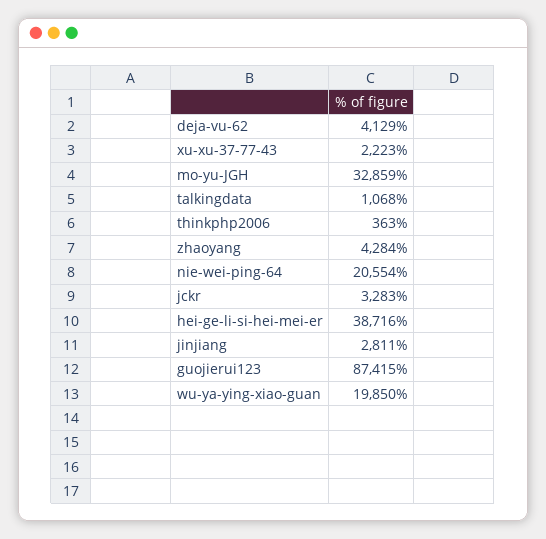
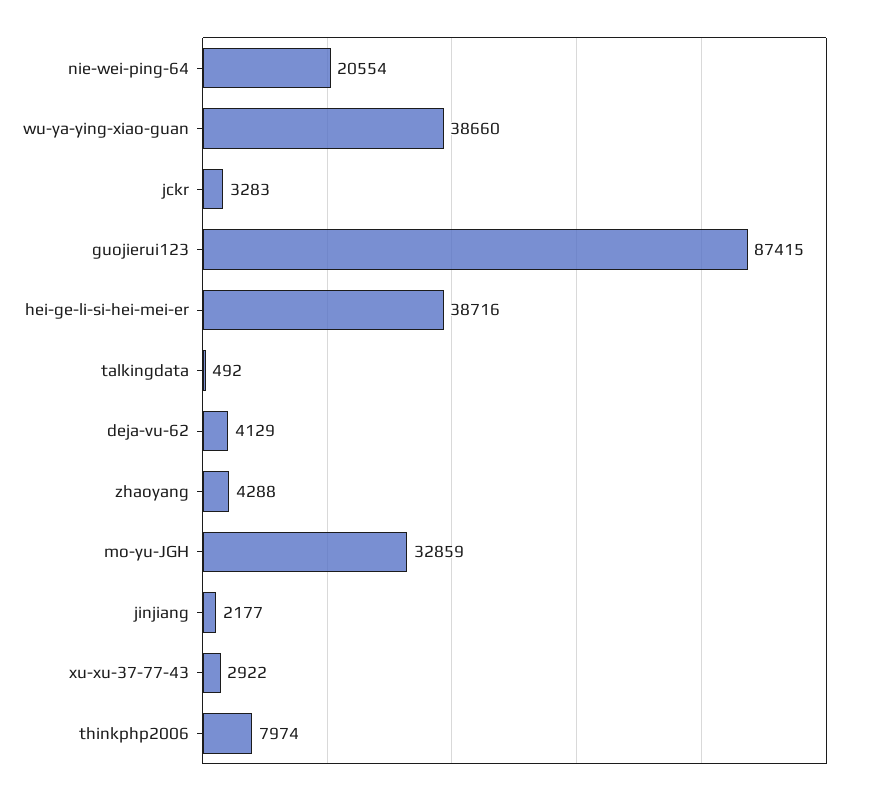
xu-xu-37-77-43: 2223 -> 2922
talkingdata: 1068 -> 492
thinkphp2006: 363 -> 7974
zhaoyang: 4284 -> 4288
jinjiang: 2811 -> 2177
wu-ya-ying-xiao-guan: 19850 -> 38660

